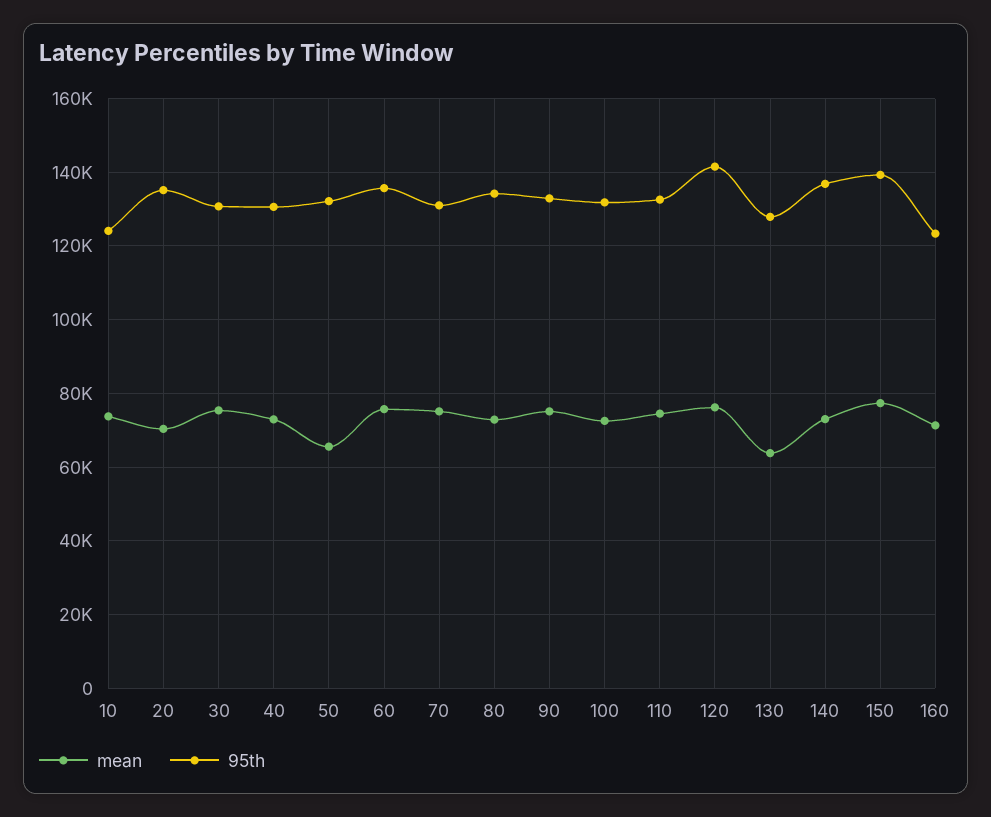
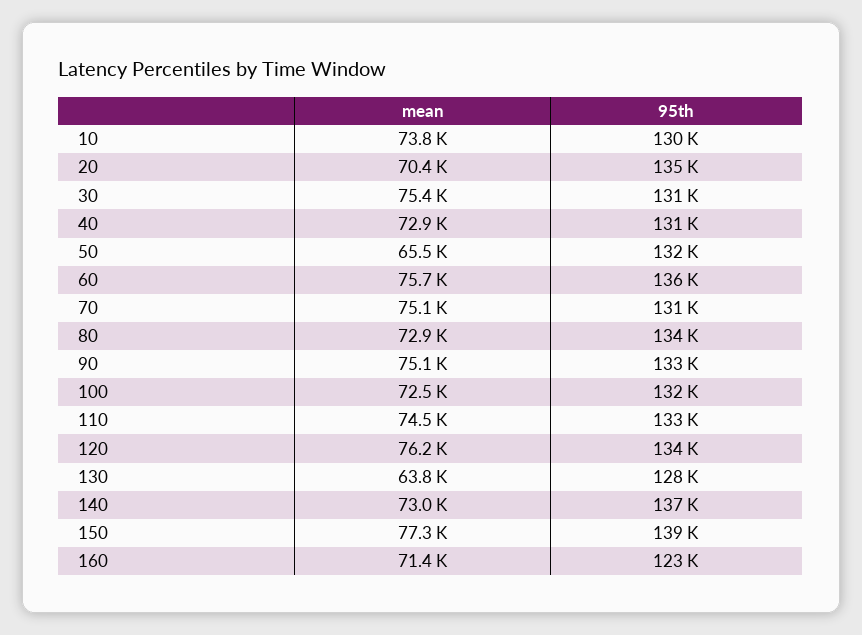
95th, 10: 124000 -> 130000
95th, 120: 142000 -> 134000

